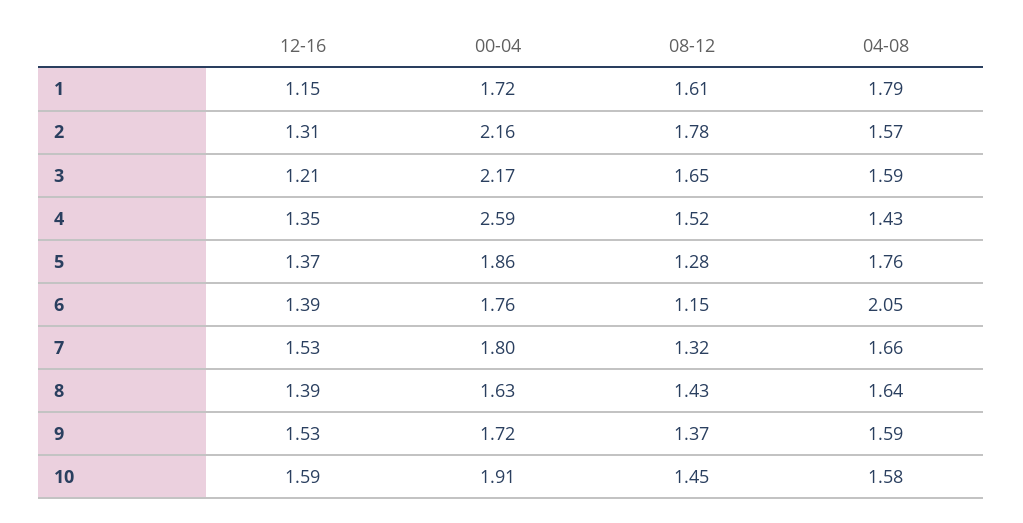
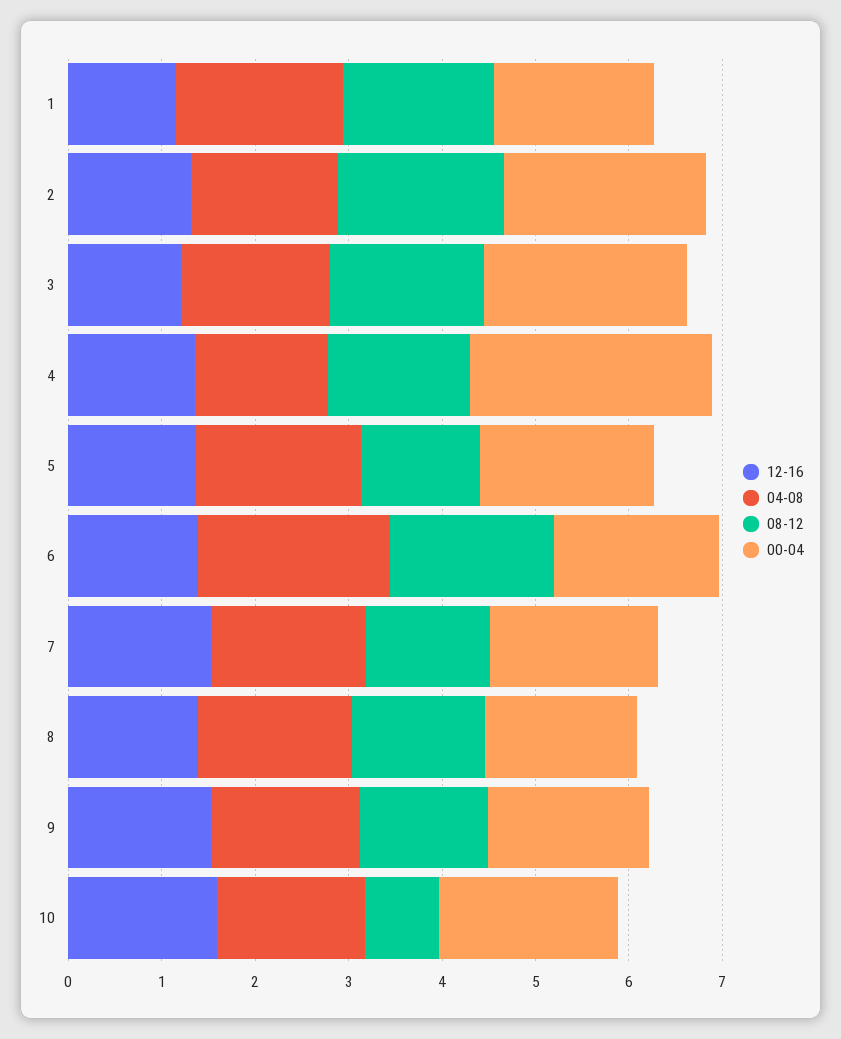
08-12, 6: 1.15 -> 1.8
08-12, 10: 1.45 -> 0.8

